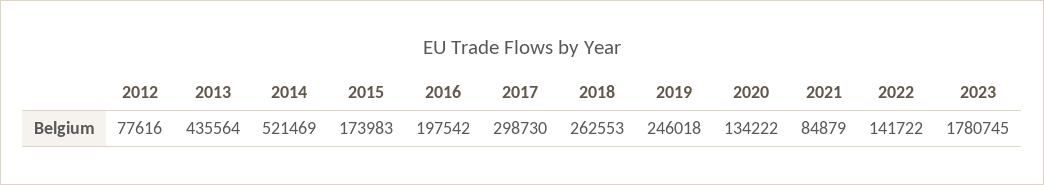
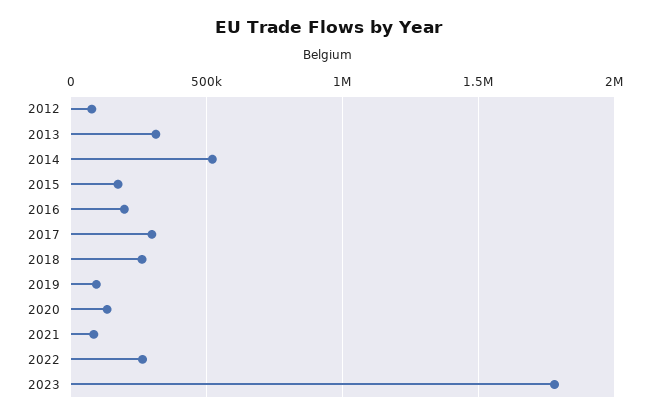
2013: 435564 -> 300000
2019: 246018 -> 100000
2022: 141722 -> 250000

